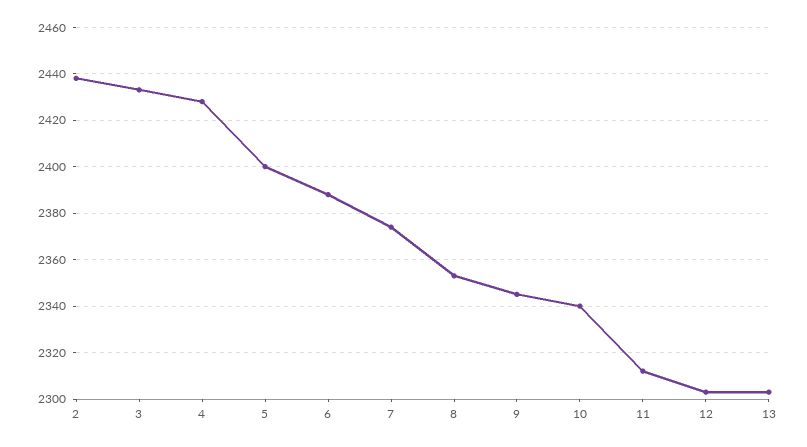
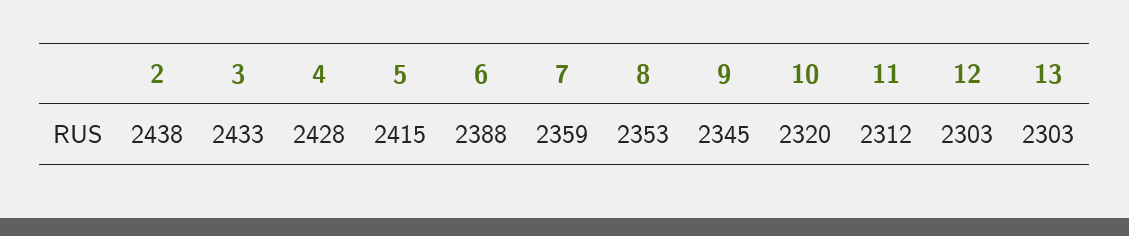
5: 2400 -> 2415
7: 2375 -> 2359
10: 2340 -> 2320

